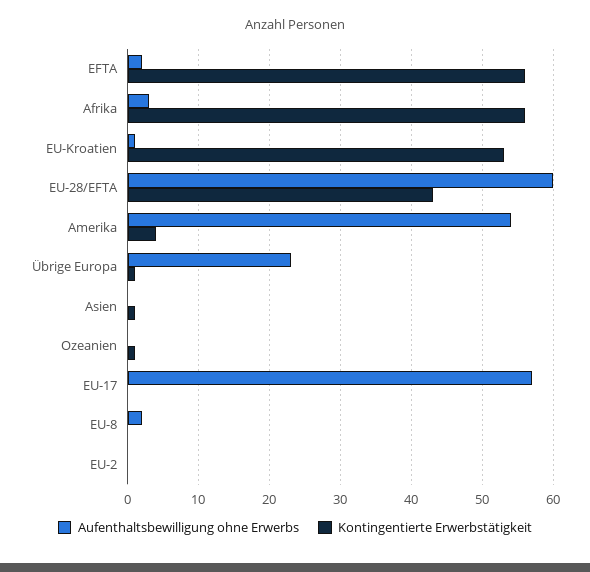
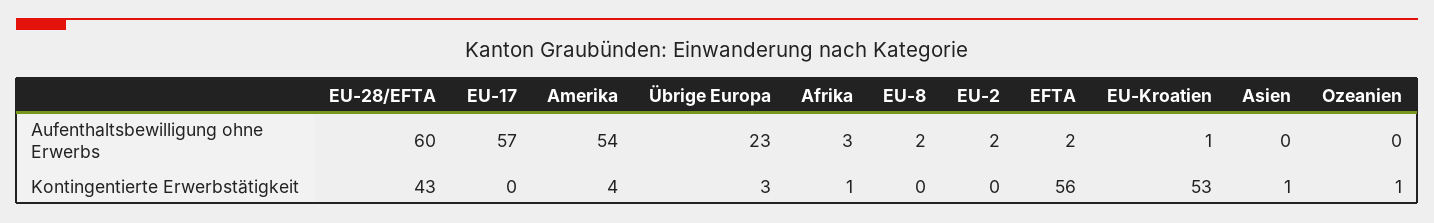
Kontingentierte Erwerbstätigkeit, Afrika: 56 -> 1
Kontingentierte Erwerbstätigkeit, Übrige Europa: 1 -> 3
Aufenthaltsbewilligung ohne Erwerbs, EU-2: 0 -> 2

